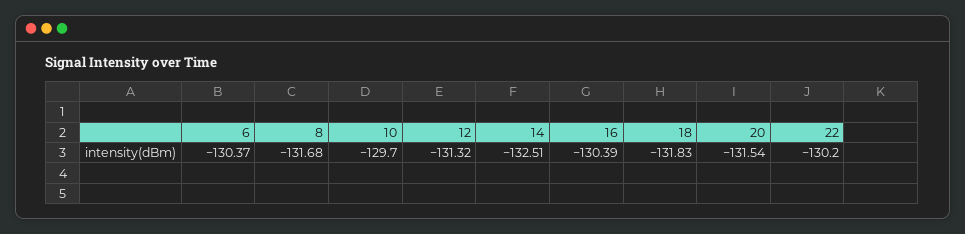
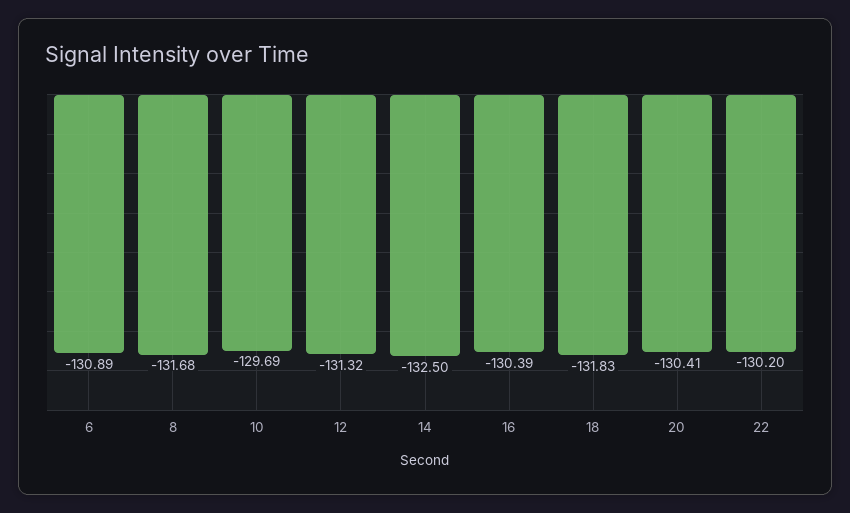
6: -130.37 -> -130.89
10: -129.7 -> -129.69
14: -132.51 -> -132.5
20: -131.54 -> -130.41

